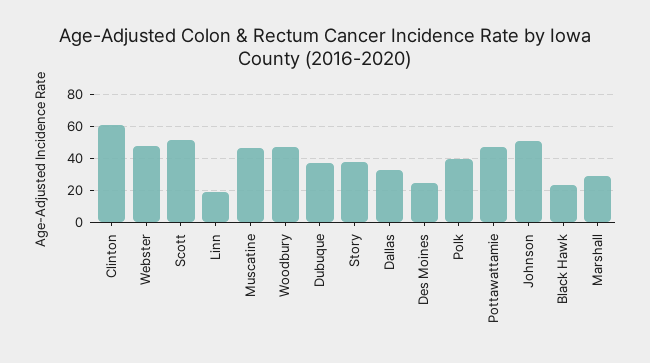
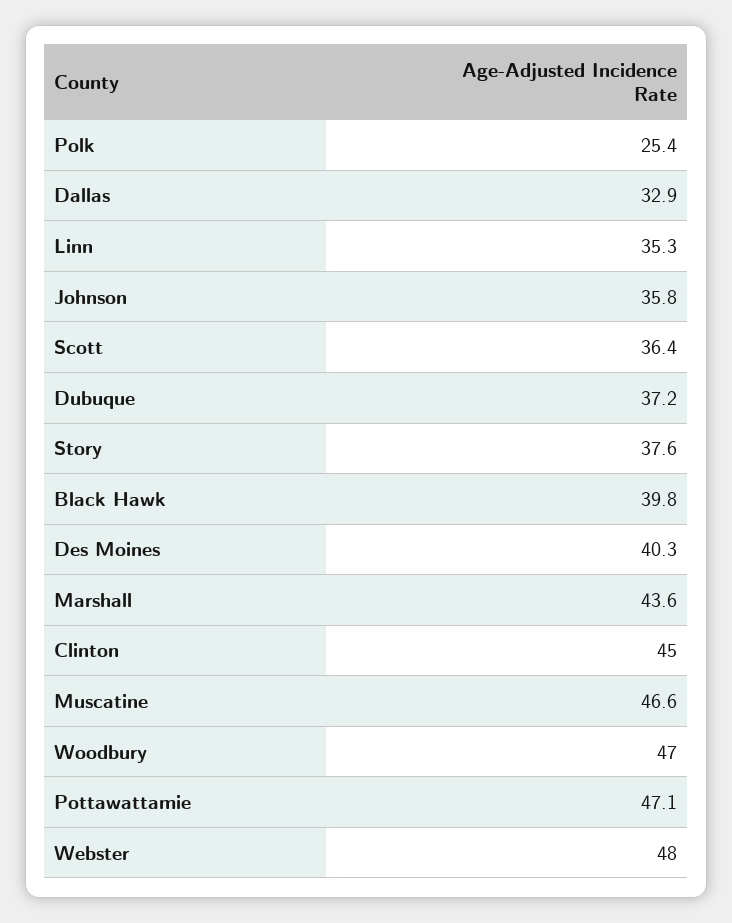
Clinton: 60 -> 45
Scott: 50 -> 36.4
Linn: 20 -> 35.3
Des Moines: 25 -> 40.3
Polk: 40 -> 25.4
Johnson: 50 -> 35.8
Black Hawk: 25 -> 39.8
Marshall: 30 -> 43.6

